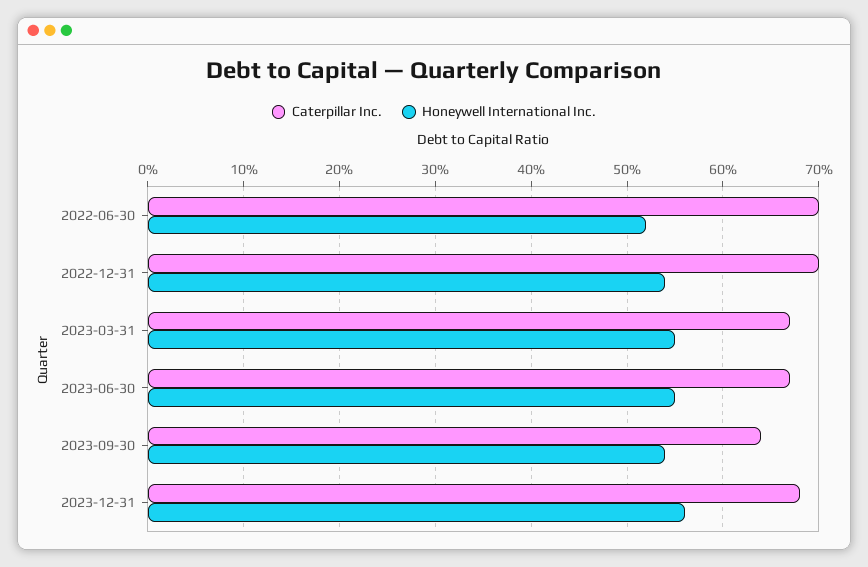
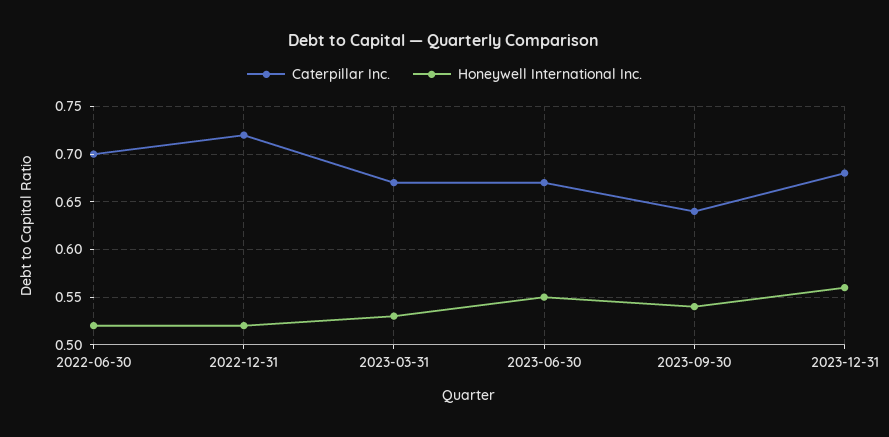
Caterpillar Inc., 2022-12-31: 0.7 -> 0.72
Honeywell International Inc., 2022-12-31: 0.54 -> 0.52
Honeywell International Inc., 2023-03-31: 0.55 -> 0.53

